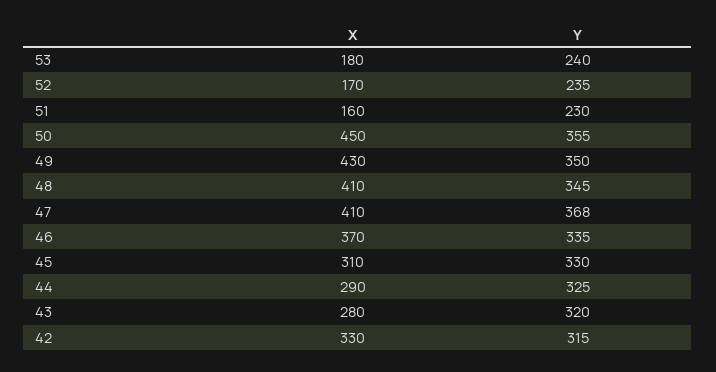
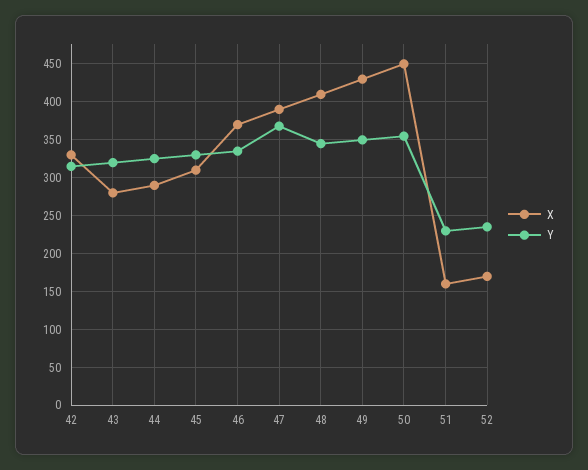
X, 53: 180 -> none
Y, 53: 240 -> none
X, 47: 410 -> 390

